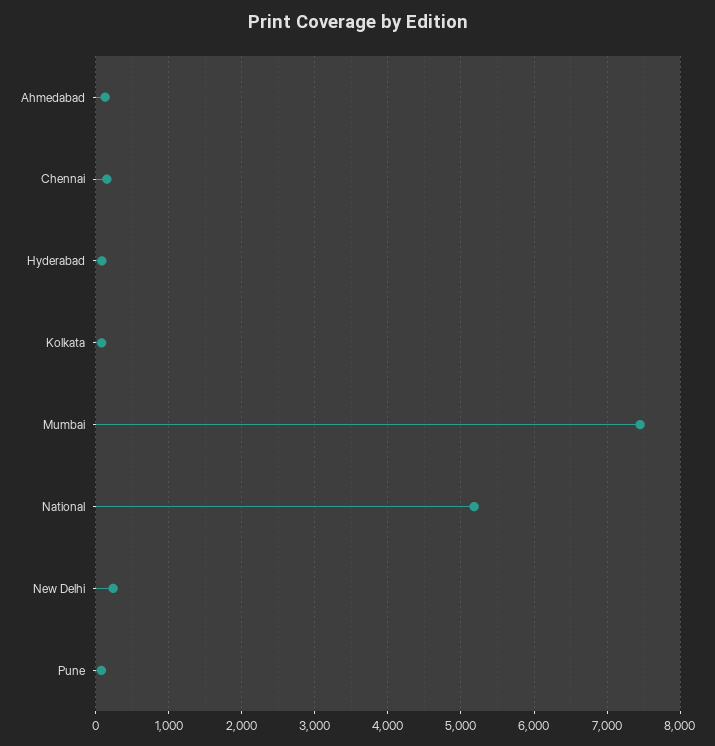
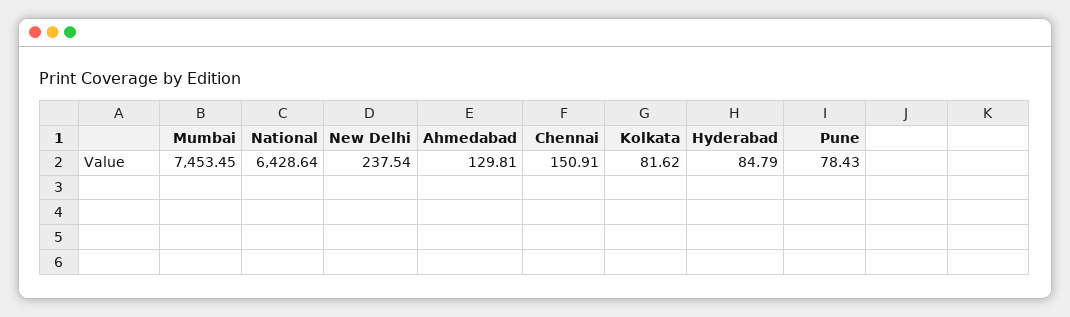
National: 5200 -> 6428.64

